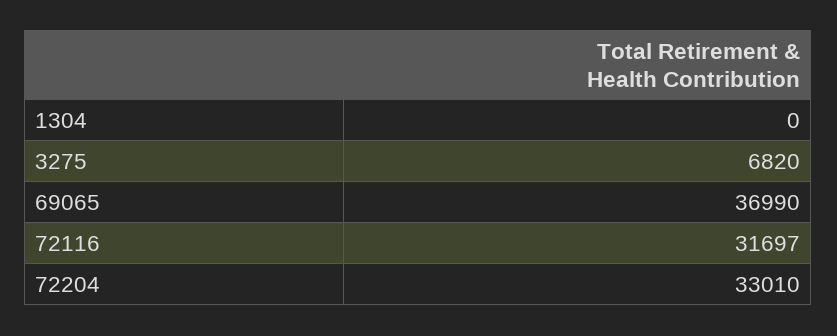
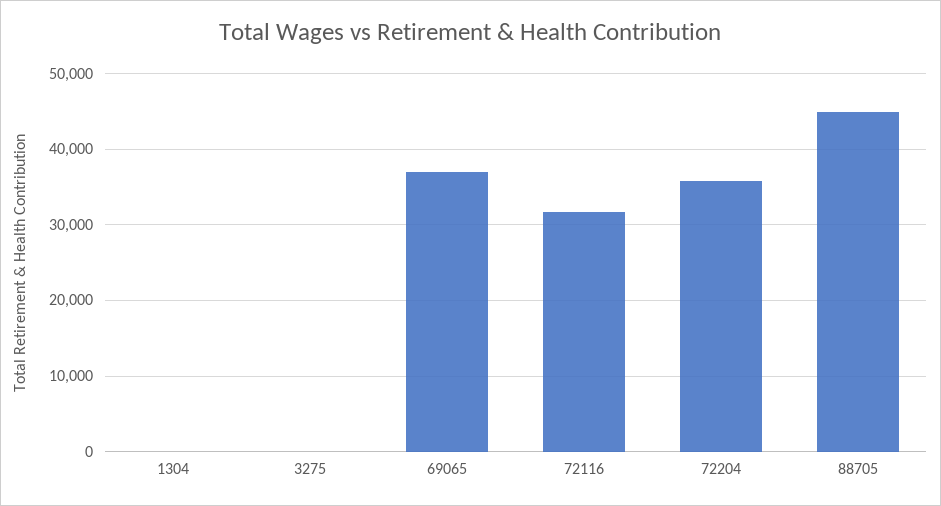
3275: 6820 -> 0
72204: 33010 -> 36000
88705: none -> 45000

